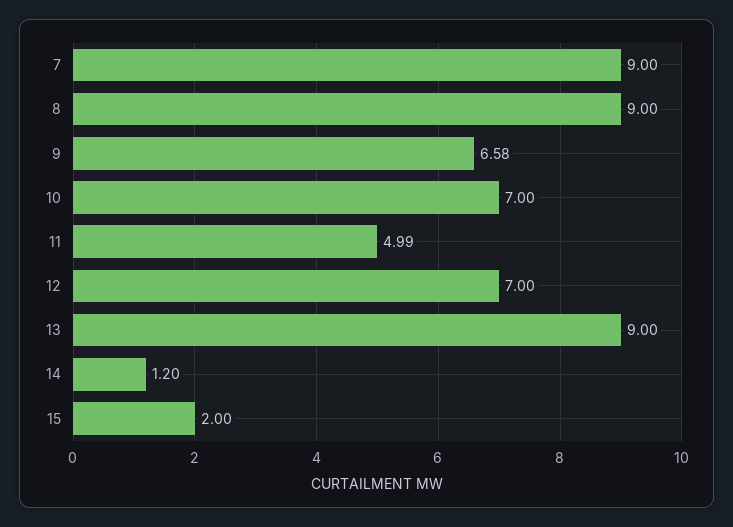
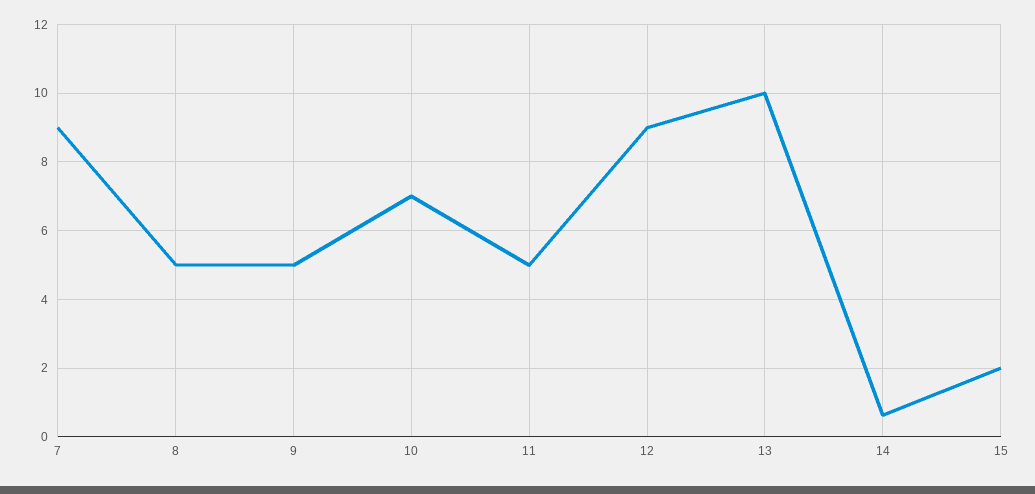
8: 9 -> 5
9: 6.58 -> 5
12: 7 -> 9
13: 9 -> 10
14: 1.2 -> 0.6

